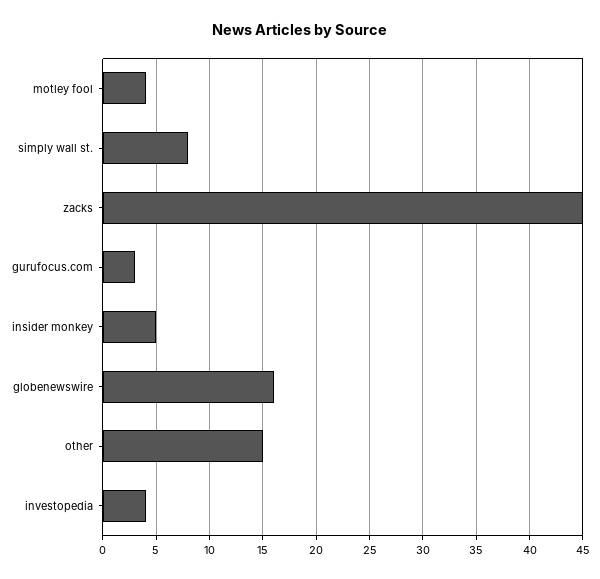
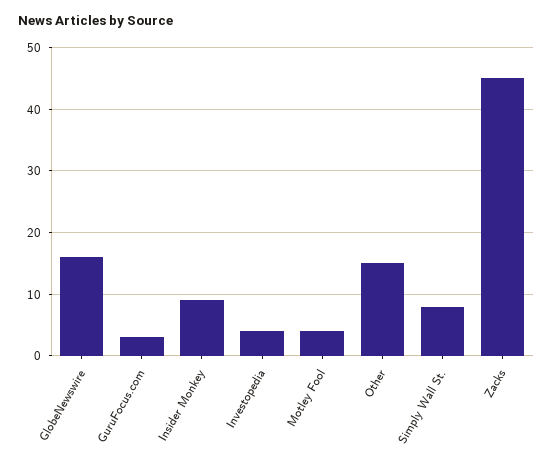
insider monkey: 5 -> 9

